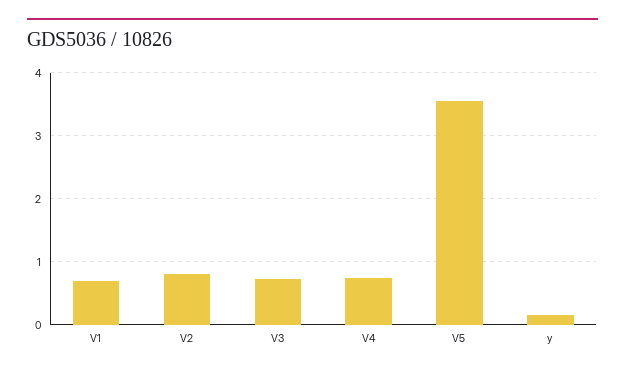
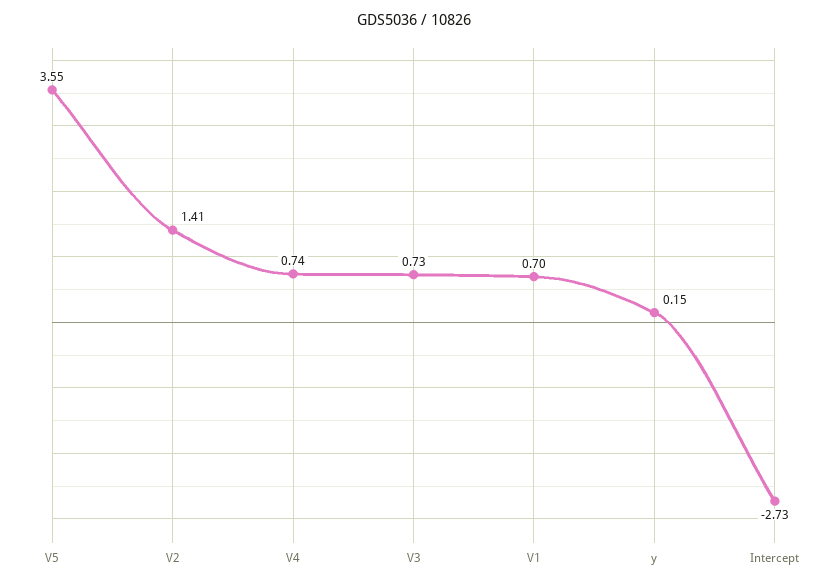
V2: 0.8 -> 1.41
Intercept: none -> -2.73

